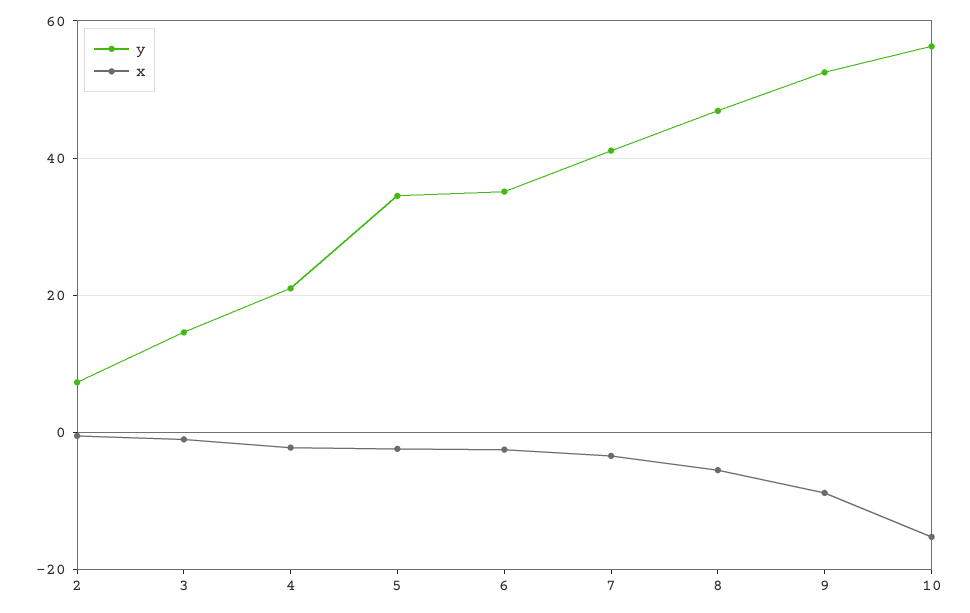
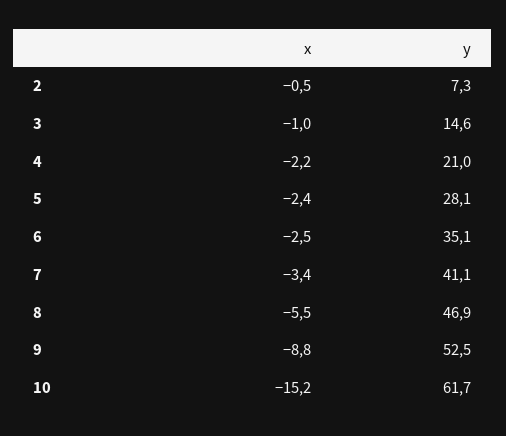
y, 5: 34 -> 28.1
y, 10: 56 -> 61.7

